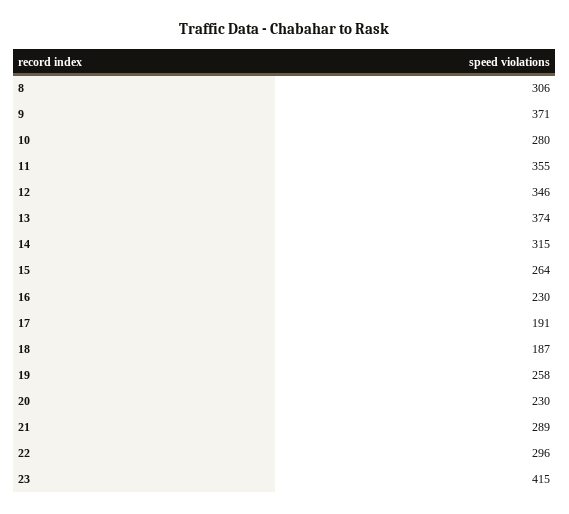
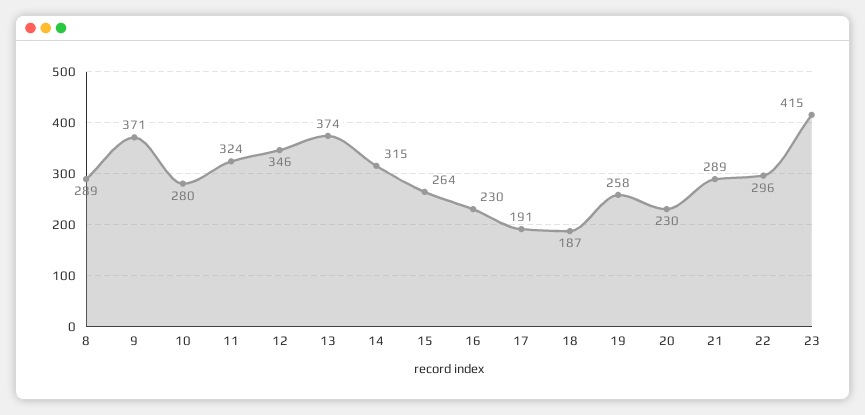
8: 306 -> 289
11: 355 -> 324

